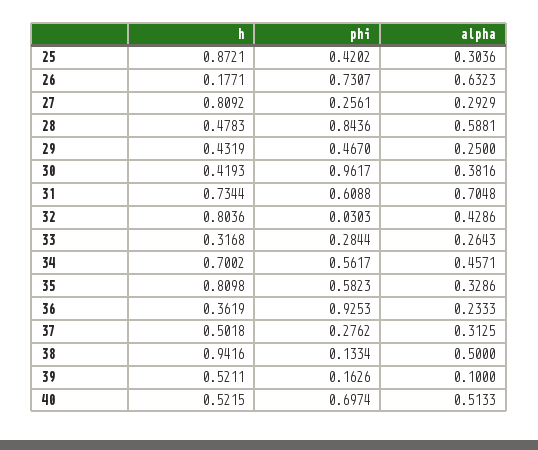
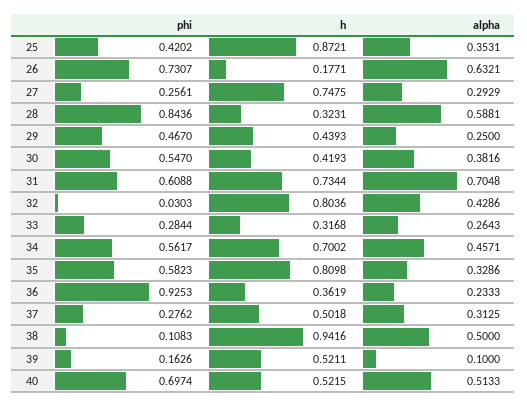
alpha, 25: 0.3036 -> 0.3531
alpha, 26: 0.6323 -> 0.6321
h, 27: 0.8092 -> 0.7475
h, 28: 0.4783 -> 0.3231
h, 29: 0.4319 -> 0.4393
phi, 30: 0.9617 -> 0.547
phi, 38: 0.1334 -> 0.1083

